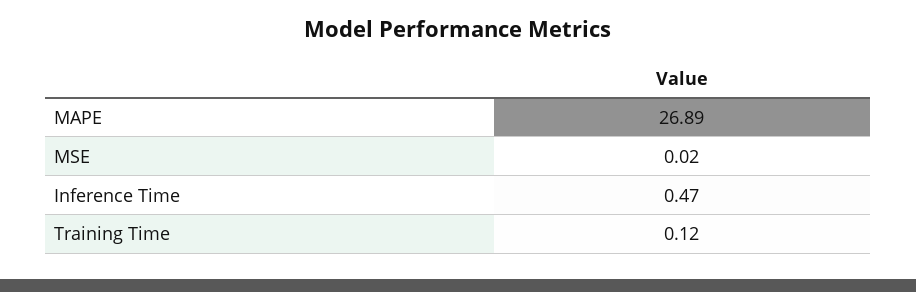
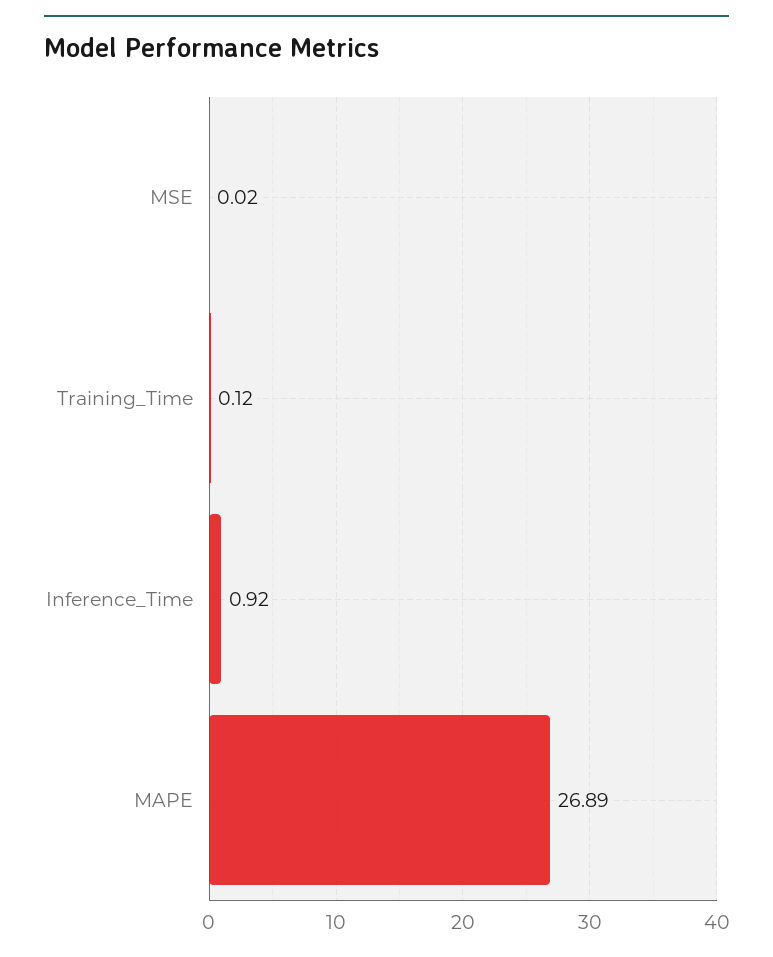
Inference Time: 0.47 -> 0.92

